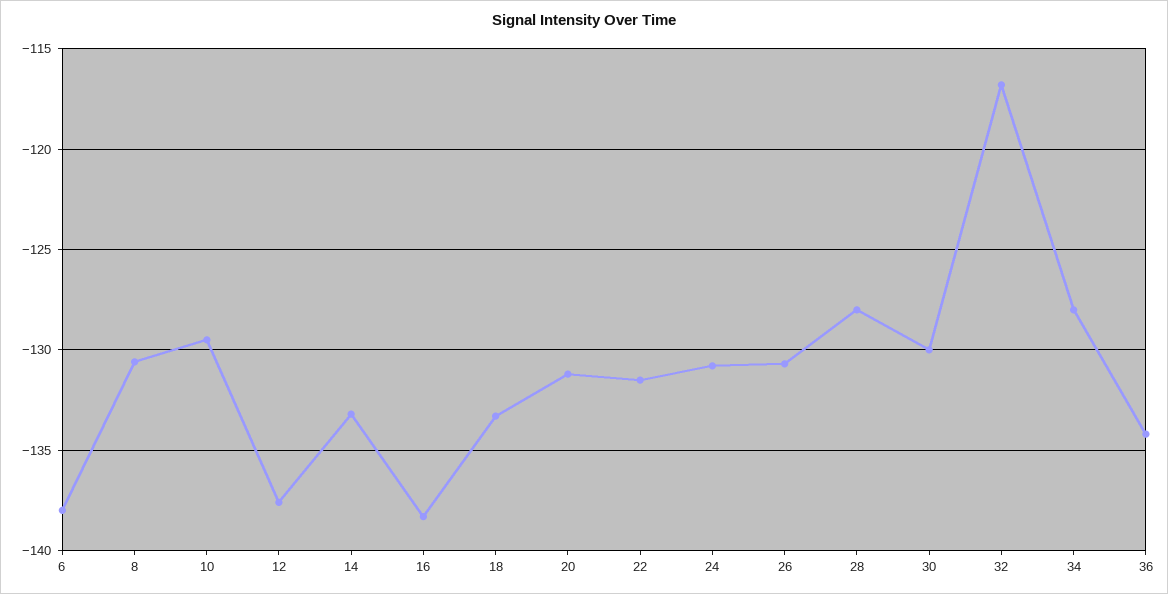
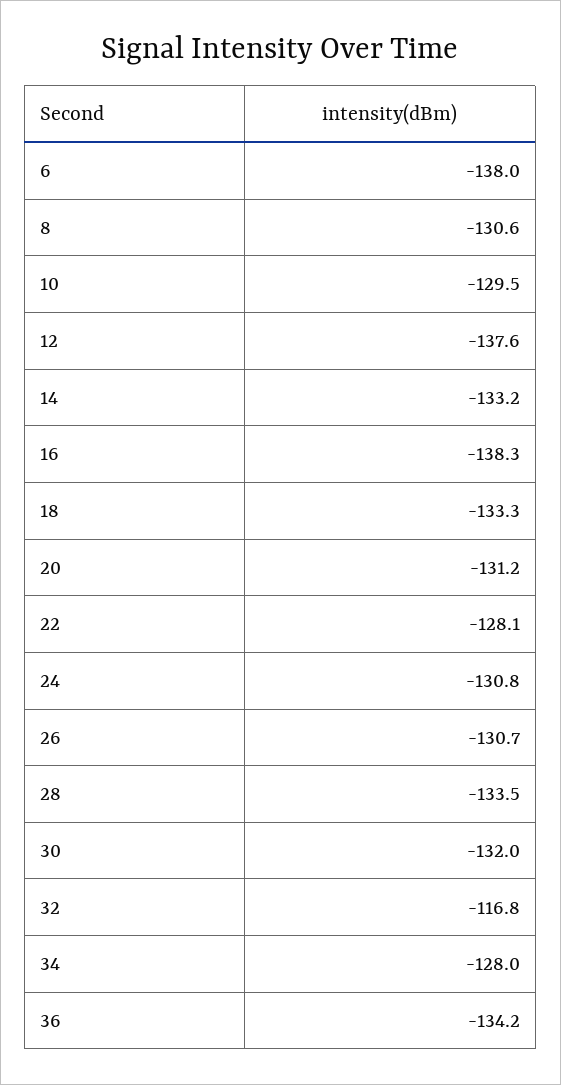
22: -131.5 -> -128.1
28: -128 -> -133.5
30: -130 -> -132

